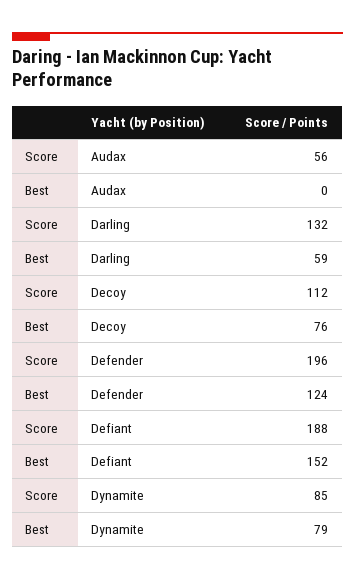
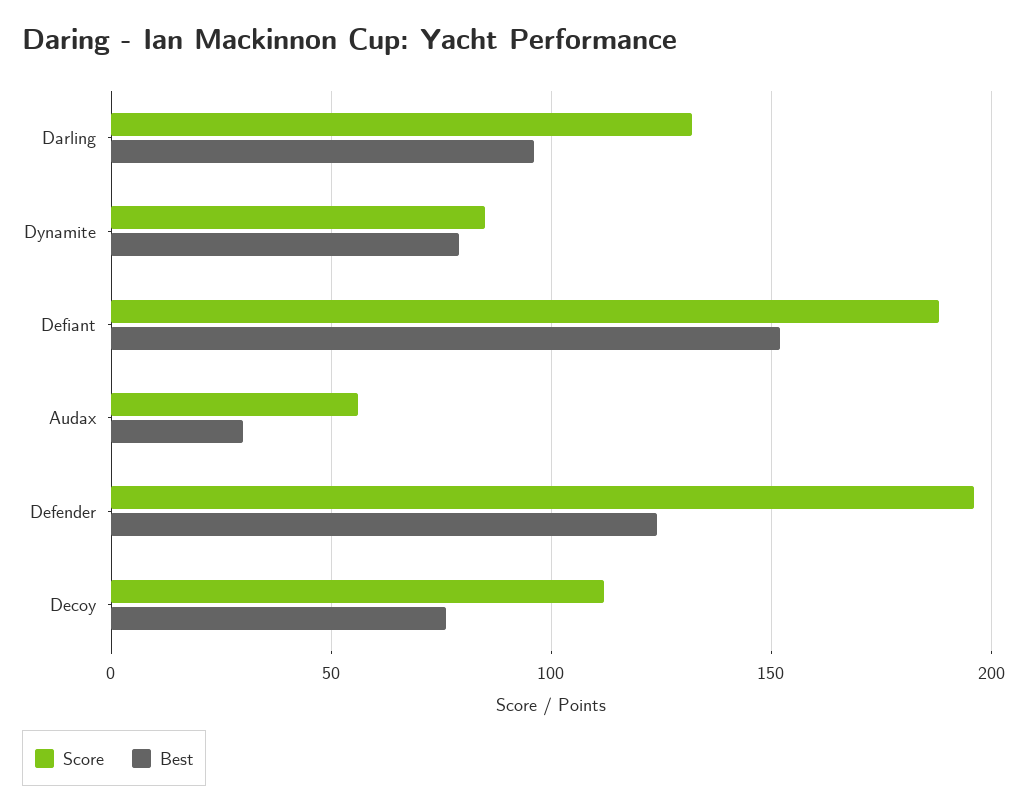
Best, Audax: 0 -> 30
Best, Darling: 59 -> 95

